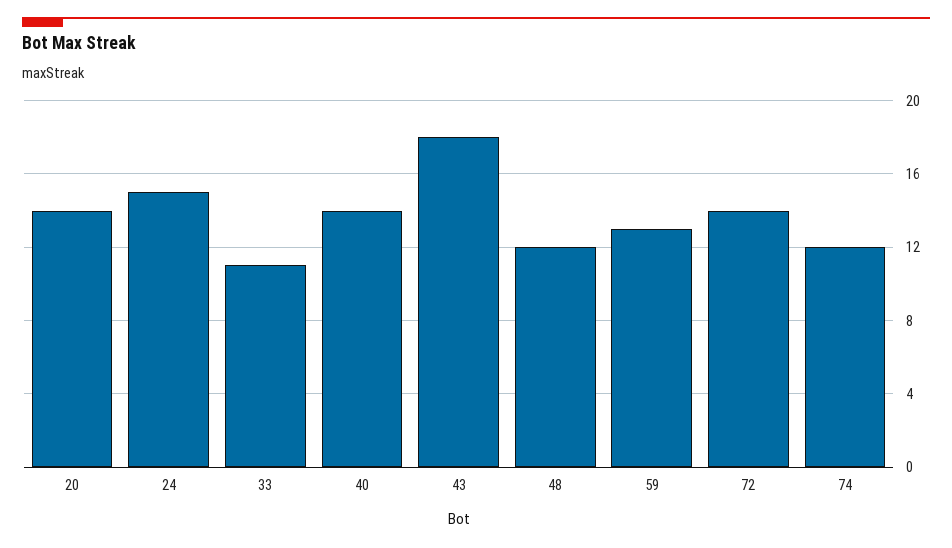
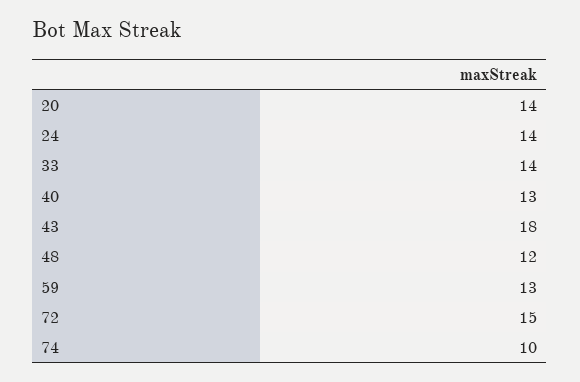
24: 15 -> 14
33: 11 -> 14
40: 14 -> 13
72: 14 -> 15
74: 12 -> 10

